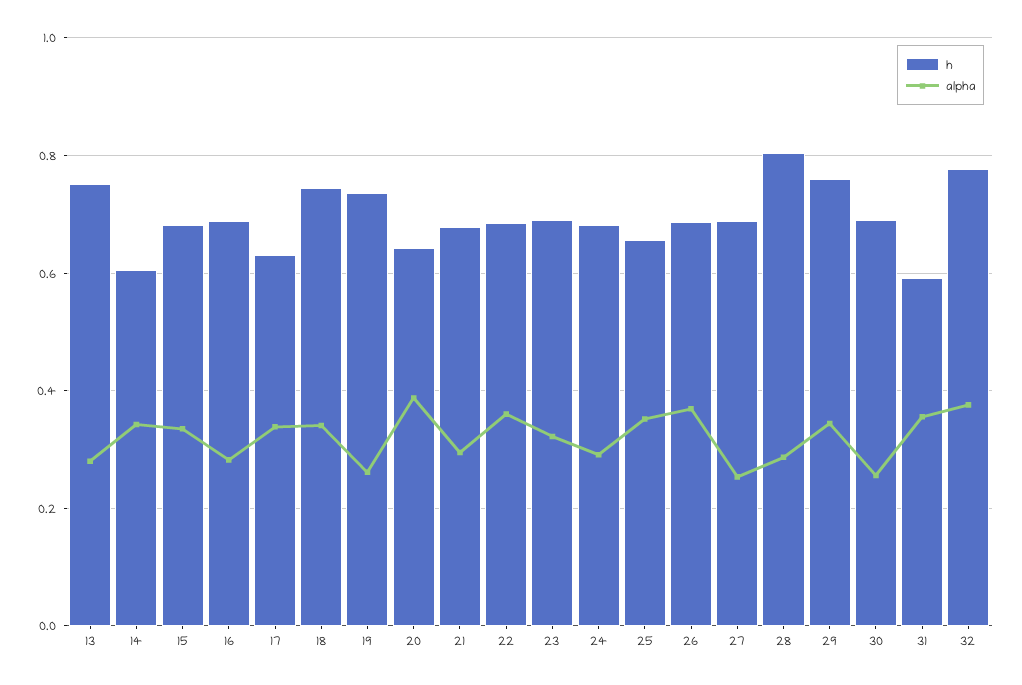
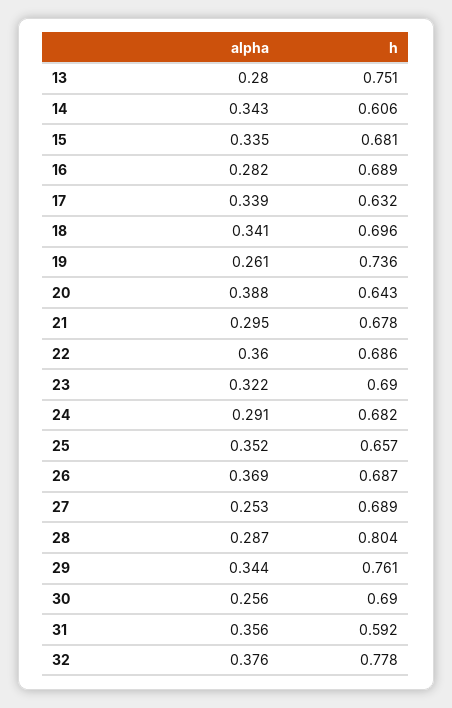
h, 18: 0.74 -> 0.696

